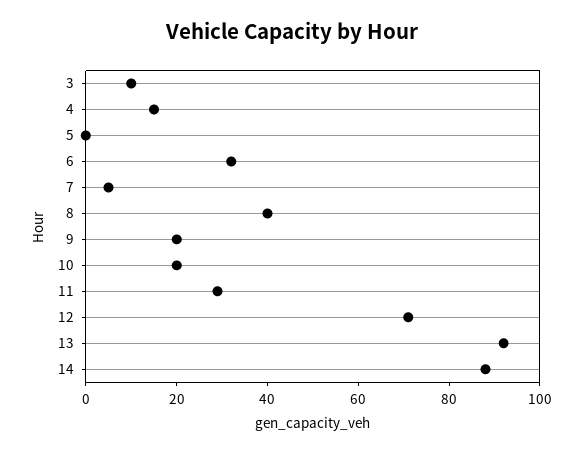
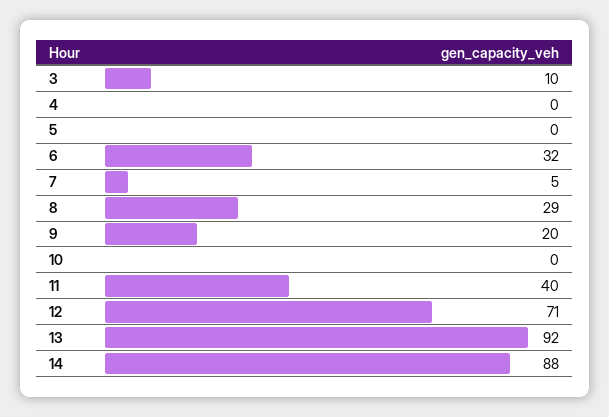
4: 15 -> 0
8: 40 -> 29
10: 20 -> 0
11: 30 -> 40

